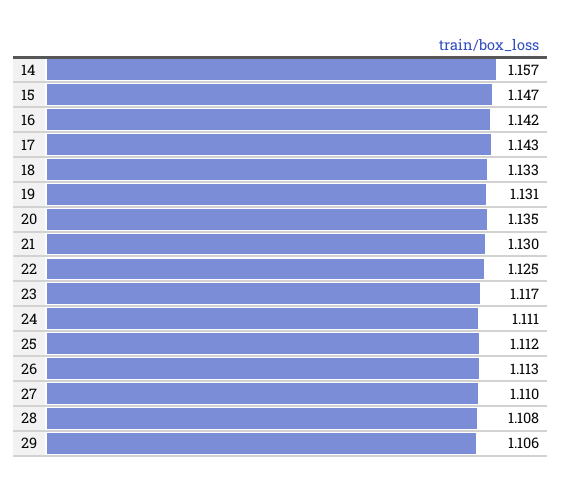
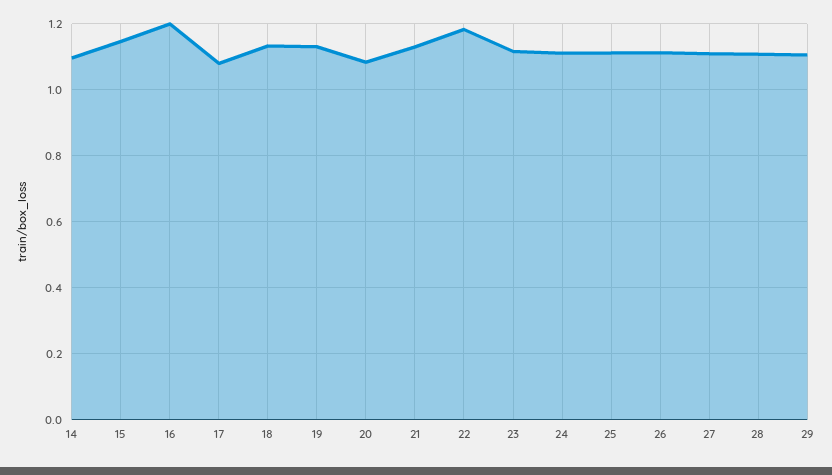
14: 1.157 -> 1.1
16: 1.142 -> 1.2
17: 1.143 -> 1.08
20: 1.135 -> 1.08
22: 1.125 -> 1.18

